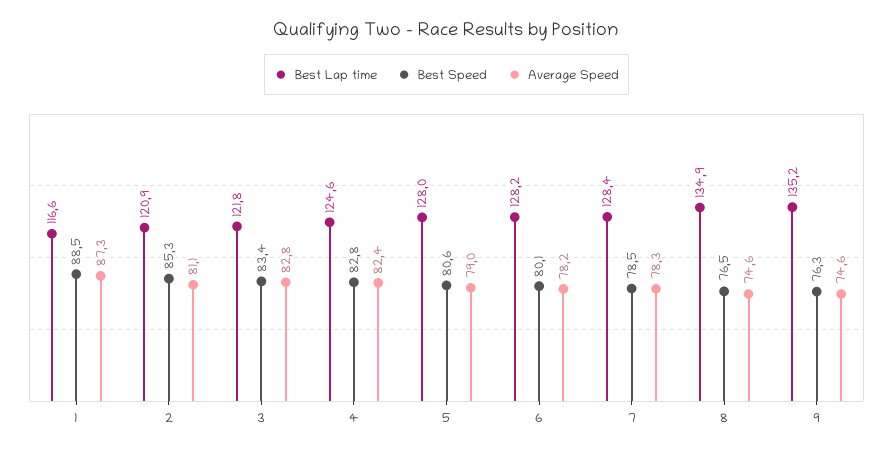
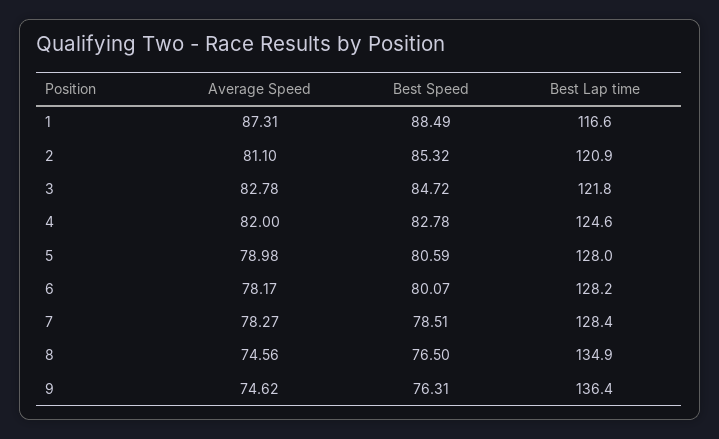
Best Speed, 3: 83.4 -> 84.72
Average Speed, 4: 82.4 -> 82
Best Lap time, 9: 135.2 -> 136.4

